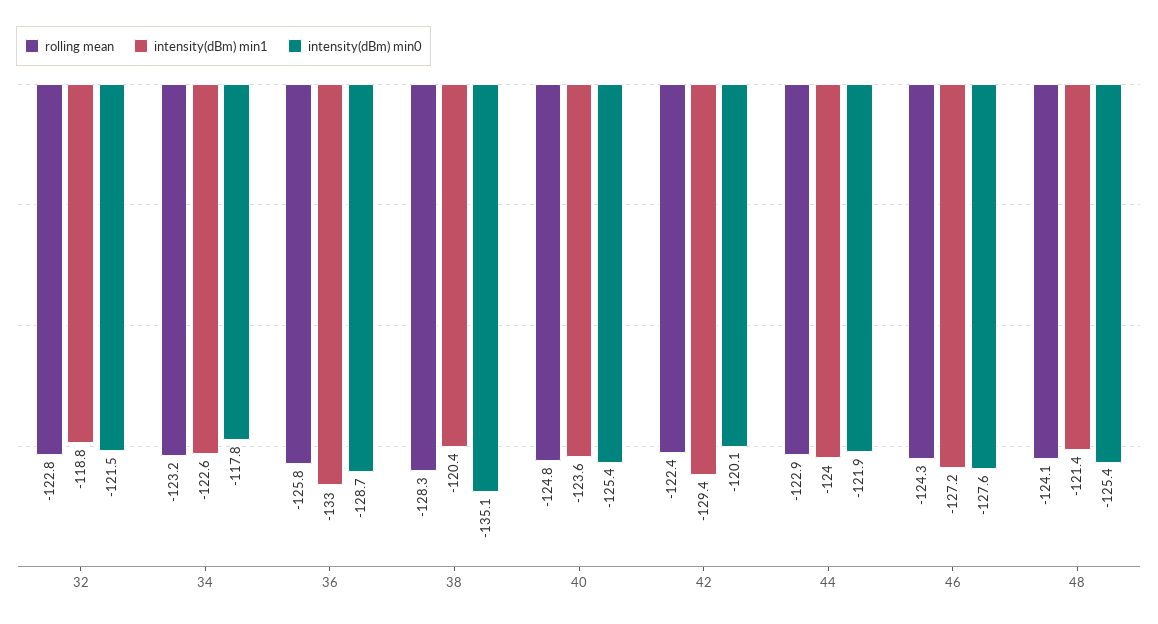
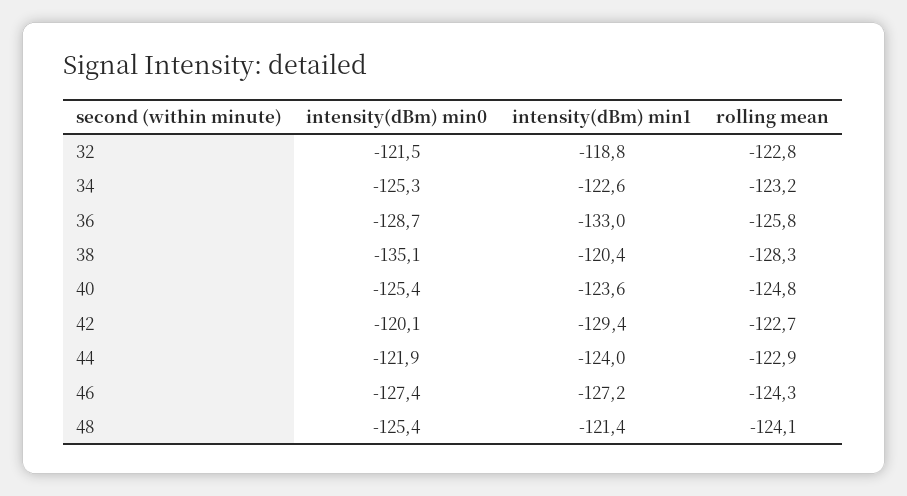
intensity(dBm) min0, 34: -117.8 -> -125.3
rolling mean, 42: -122.4 -> -122.7
intensity(dBm) min0, 46: -127.6 -> -127.4

